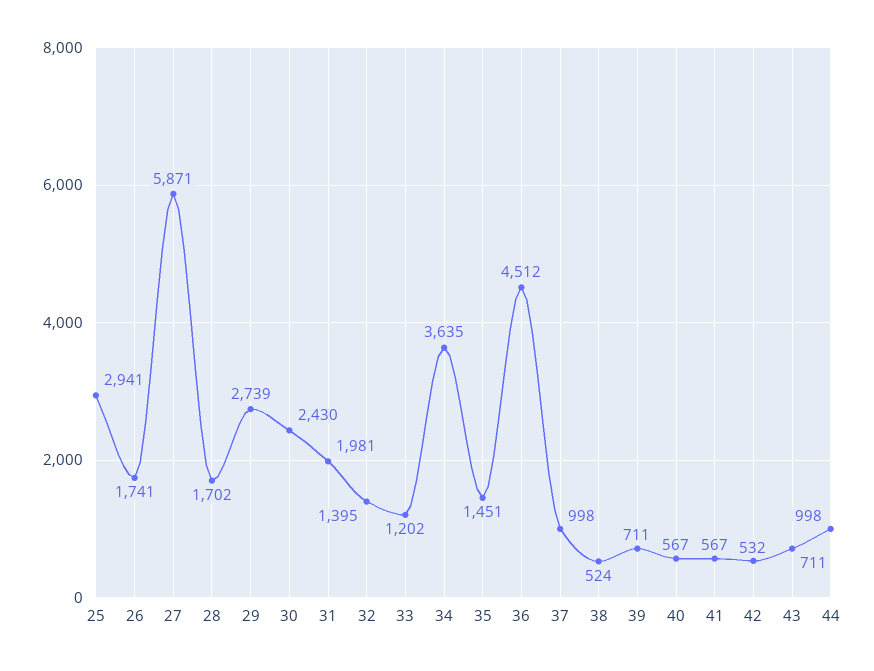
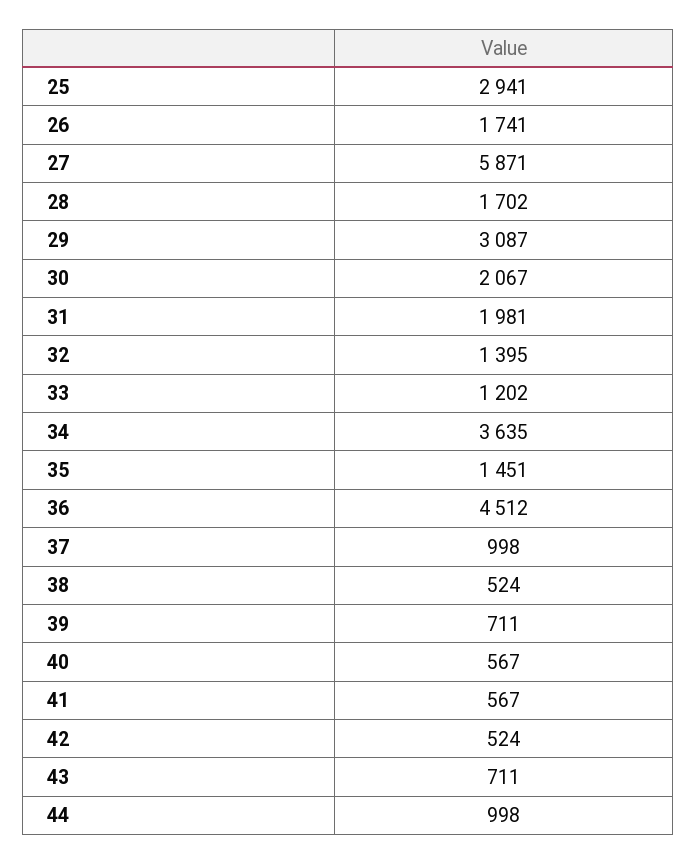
29: 2739 -> 3087
30: 2430 -> 2067
42: 532 -> 524

